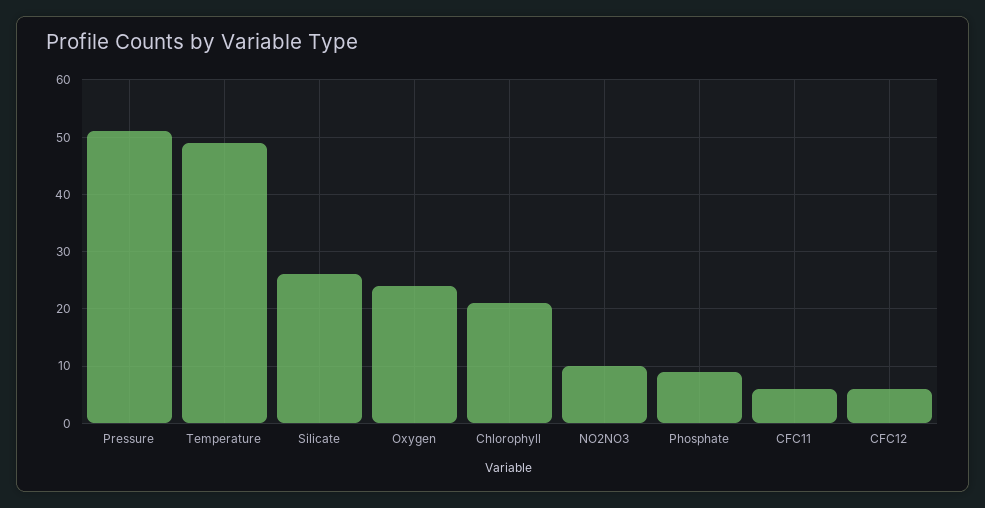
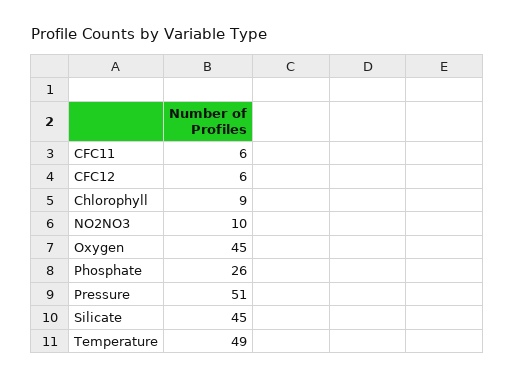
Silicate: 25 -> 45
Oxygen: 25 -> 45
Chlorophyll: 20 -> 9
Phosphate: 10 -> 26

